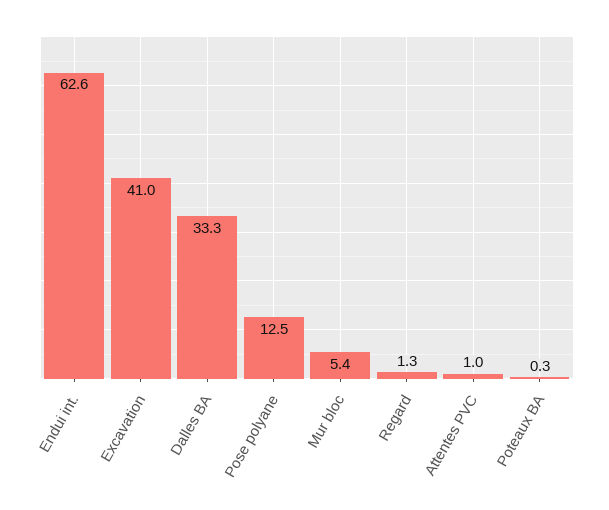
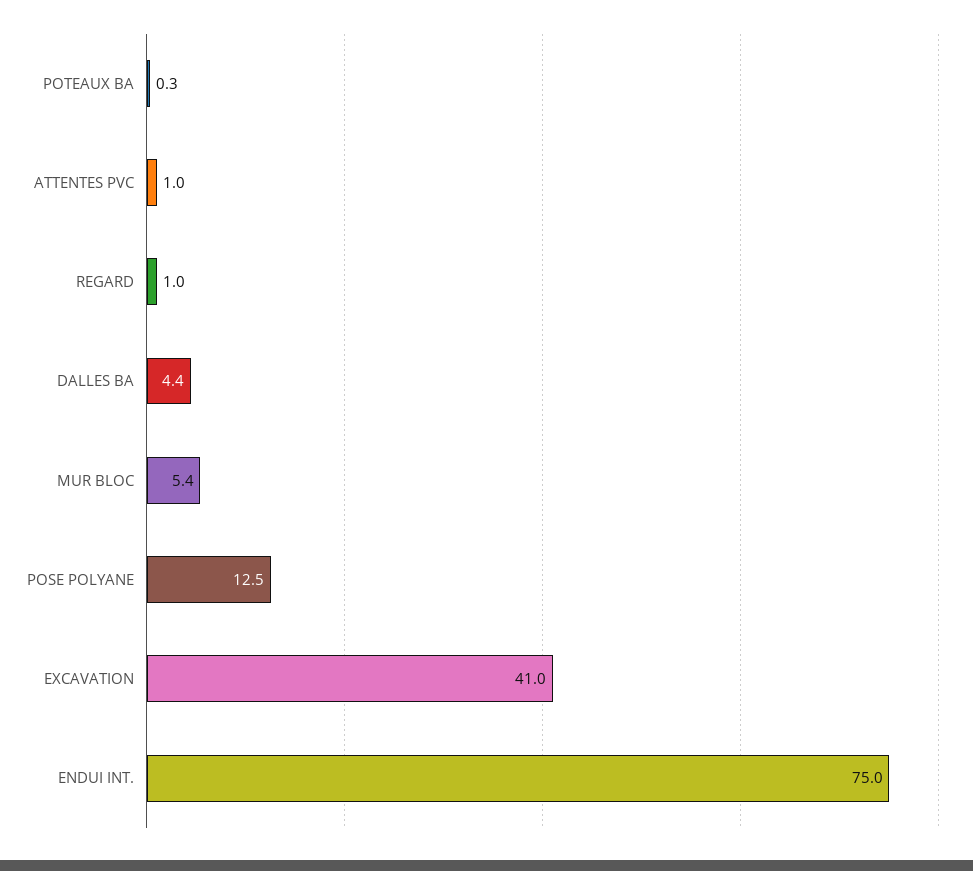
Endui int.: 62.6 -> 75
Dalles BA: 33.3 -> 4.4
Regard: 1.3 -> 1

